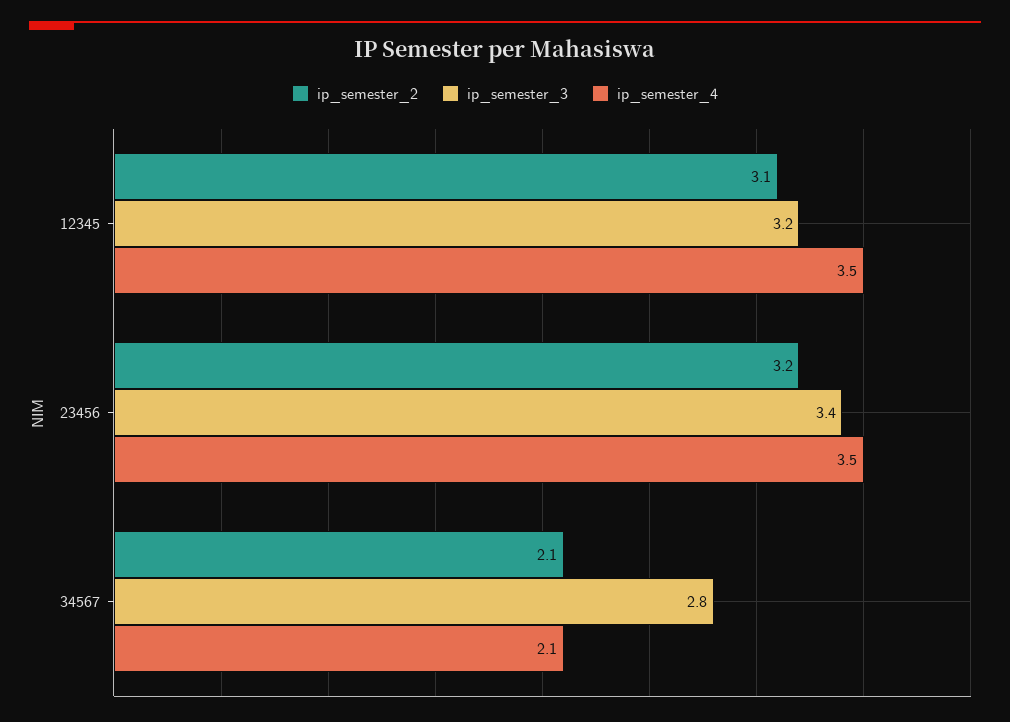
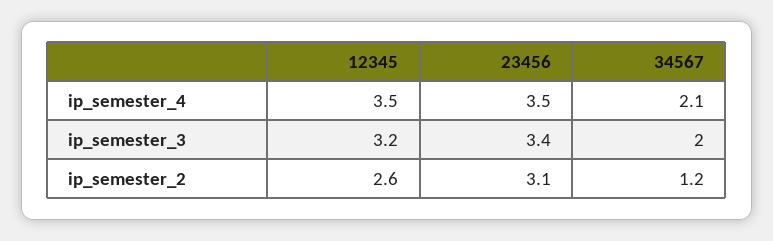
ip_semester_2, 12345: 3.1 -> 2.6
ip_semester_2, 23456: 3.2 -> 3.1
ip_semester_2, 34567: 2.1 -> 1.2
ip_semester_3, 34567: 2.8 -> 2

